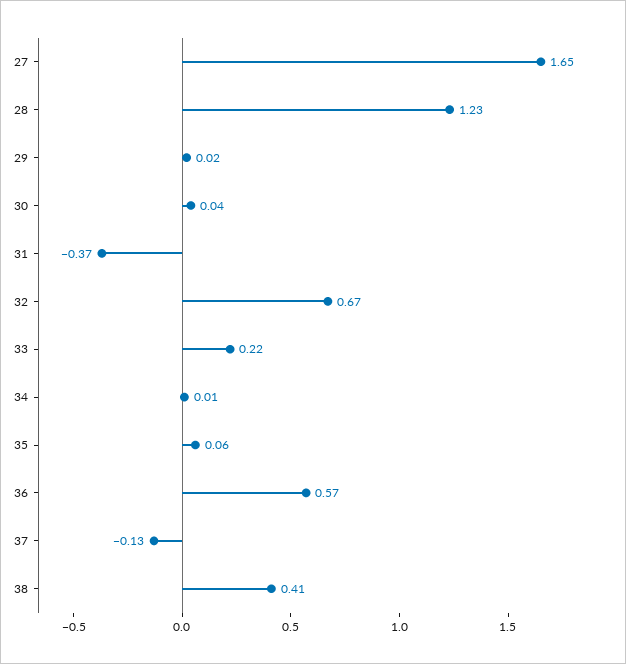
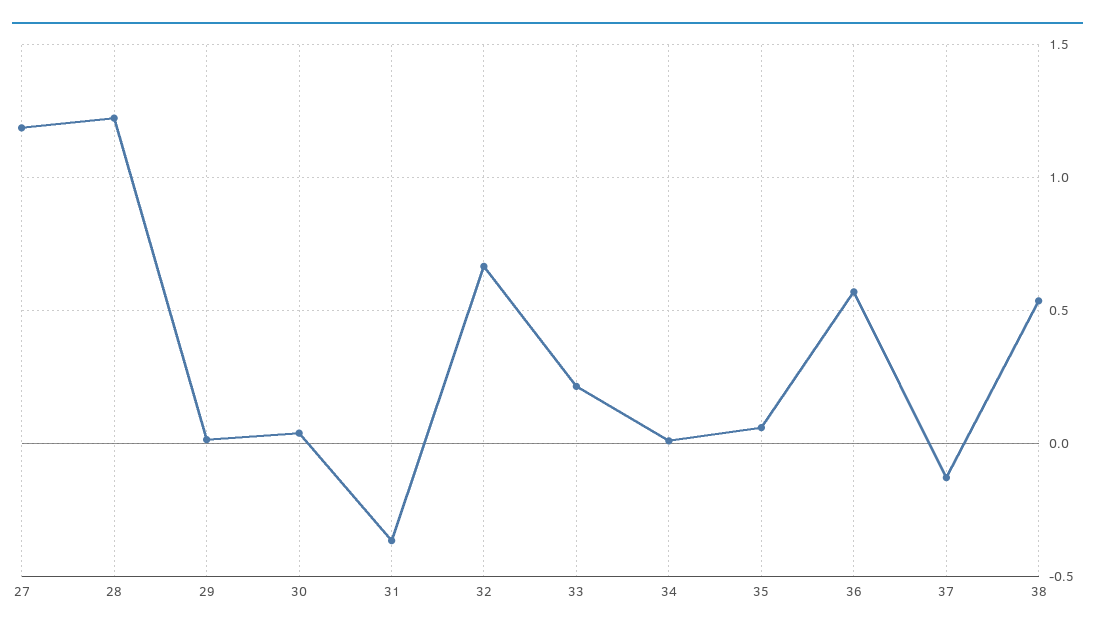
27: 1.65 -> 1.2
38: 0.41 -> 0.55

